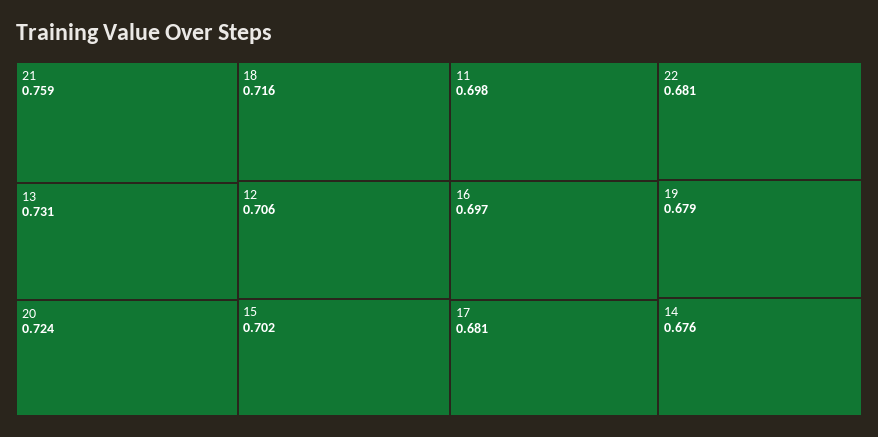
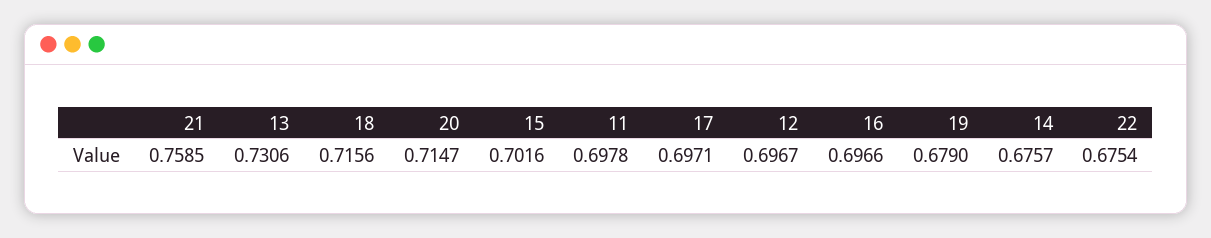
20: 0.724 -> 0.7147
12: 0.706 -> 0.6967
17: 0.681 -> 0.6971
22: 0.681 -> 0.6754

